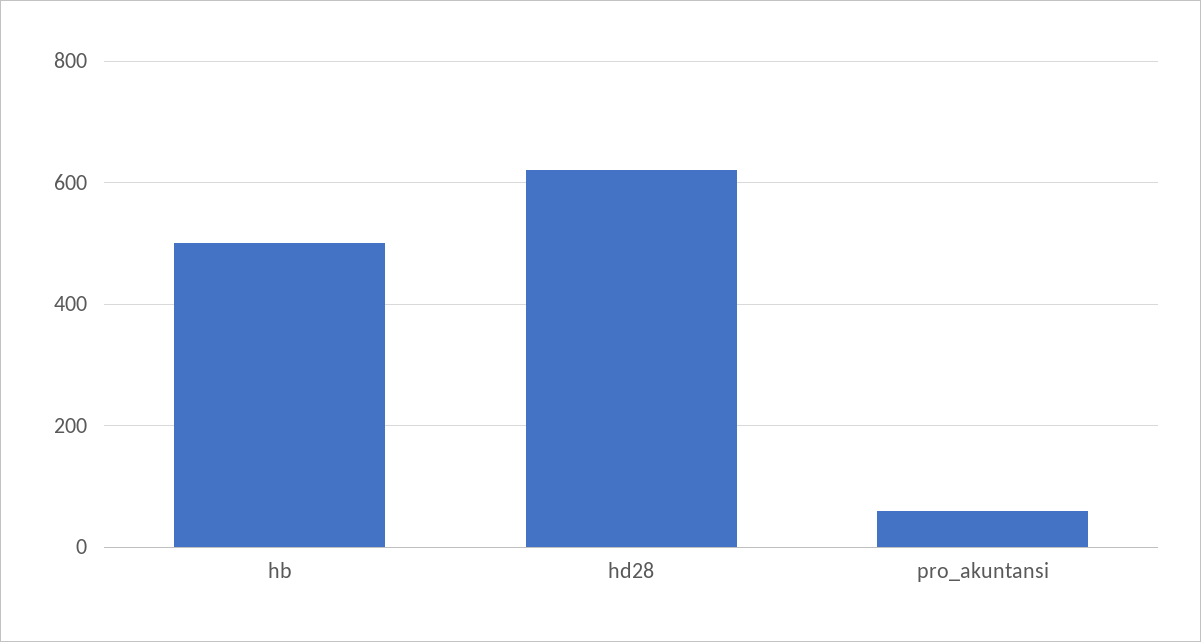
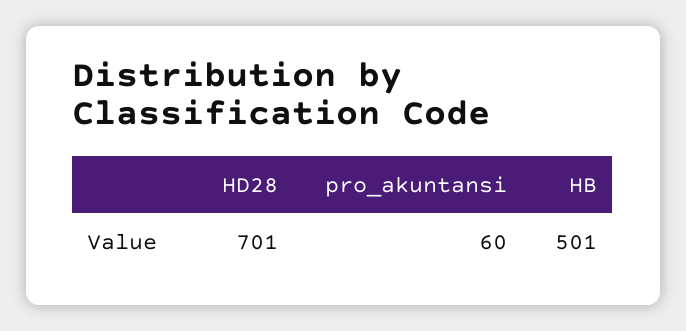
hd28: 620 -> 701

